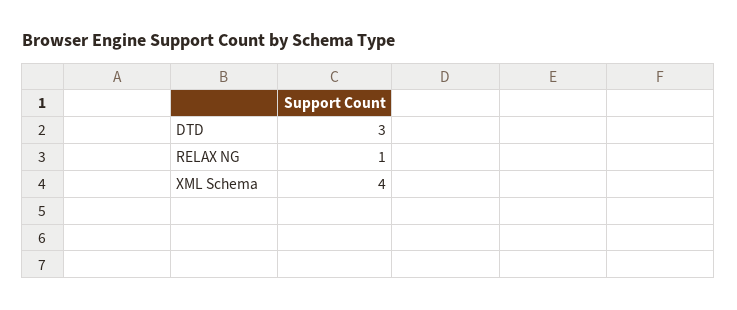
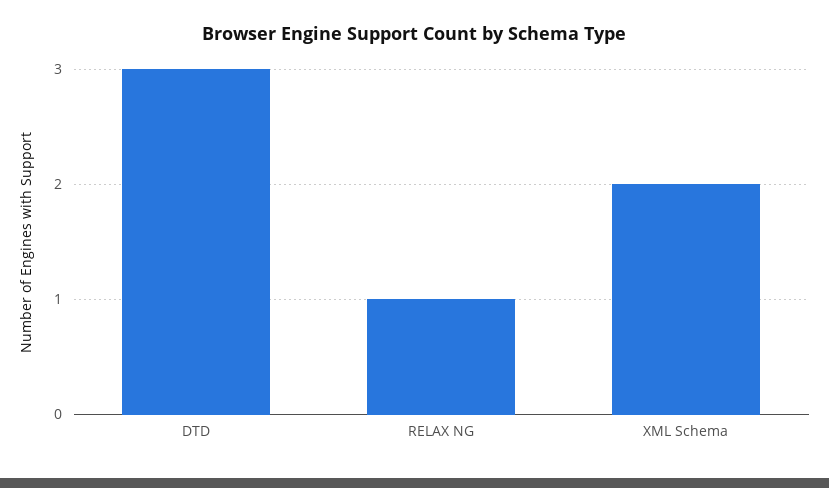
XML Schema: 4 -> 2

